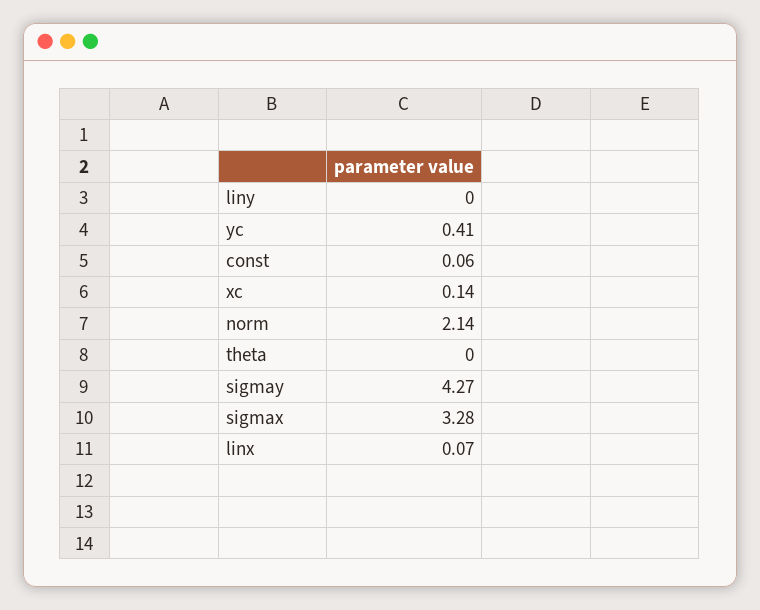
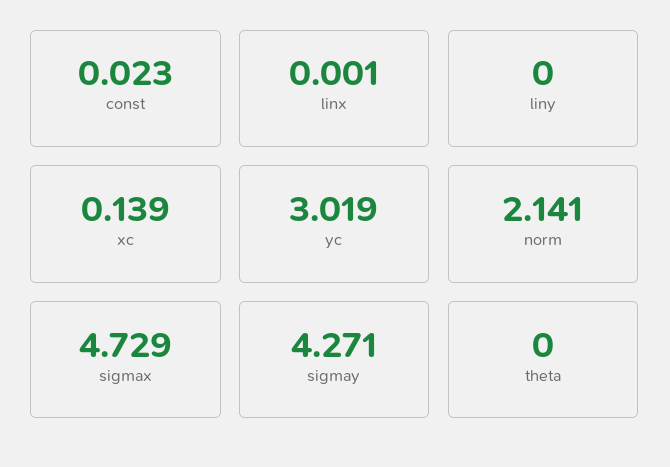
yc: 0.41 -> 3.019
const: 0.06 -> 0.023
sigmax: 3.28 -> 4.729
linx: 0.07 -> 0.001

